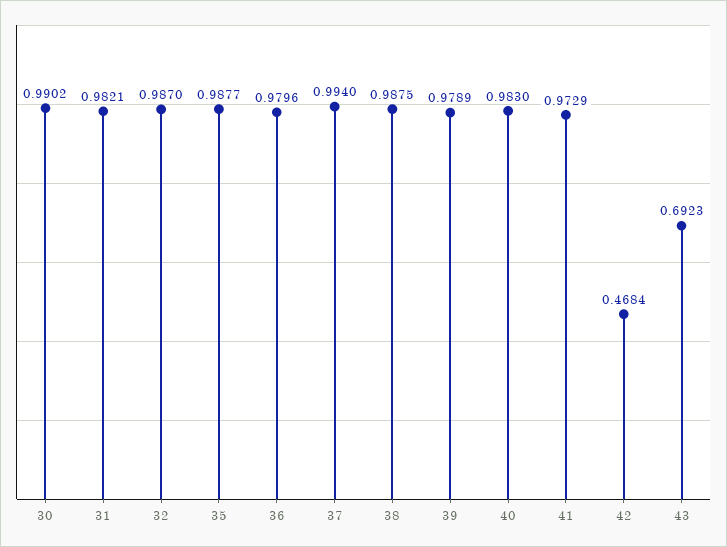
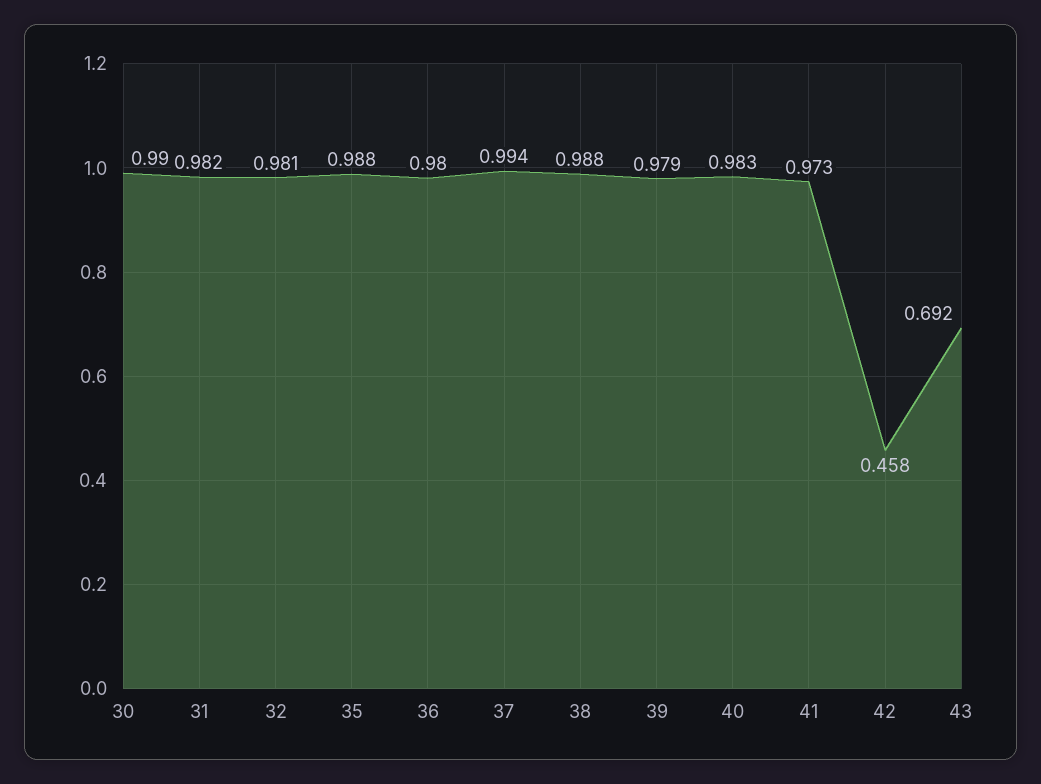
32: 0.987 -> 0.981
42: 0.4684 -> 0.458

